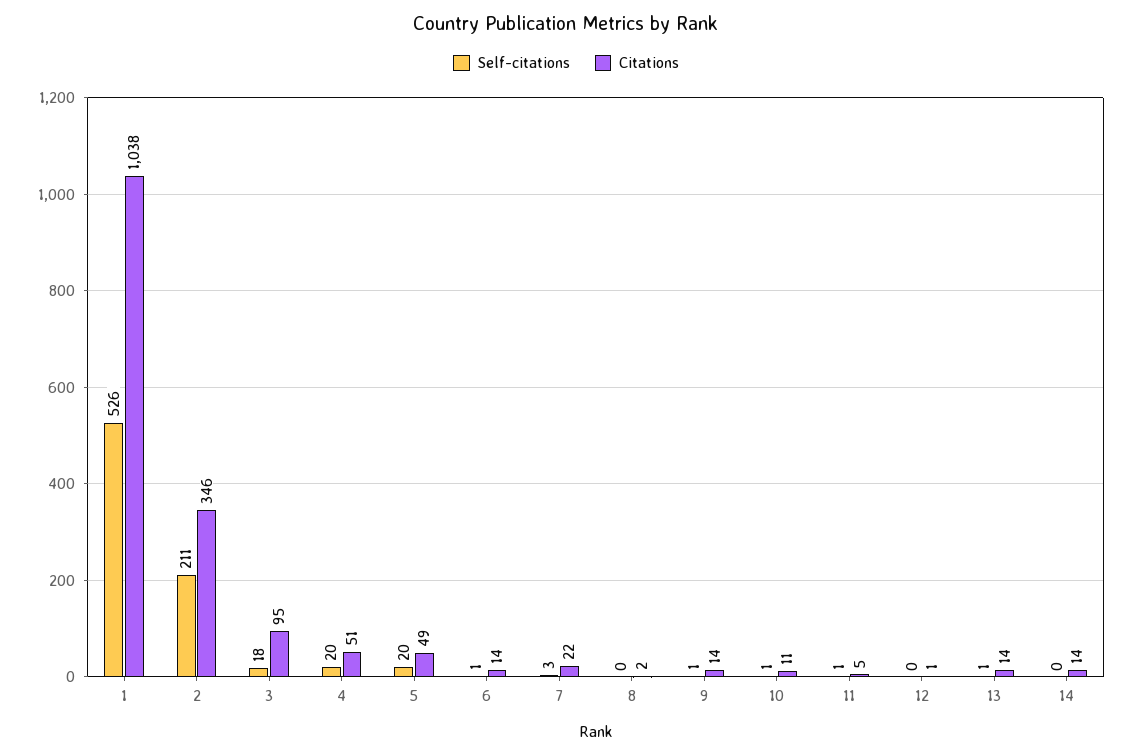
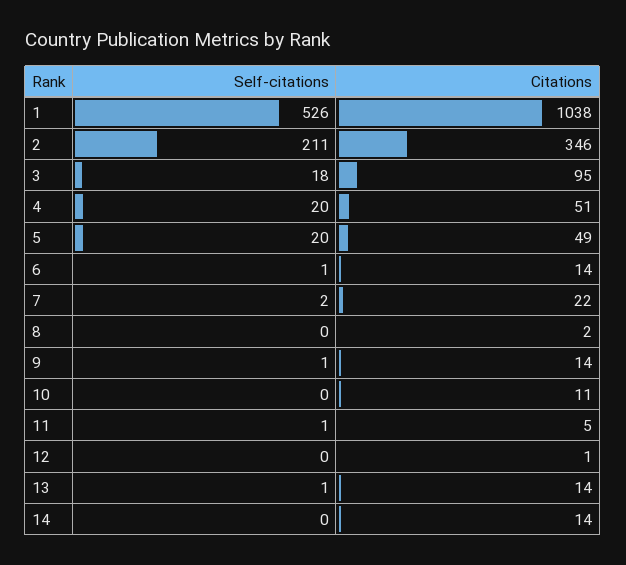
Self-citations, 7: 3 -> 2
Self-citations, 10: 1 -> 0

